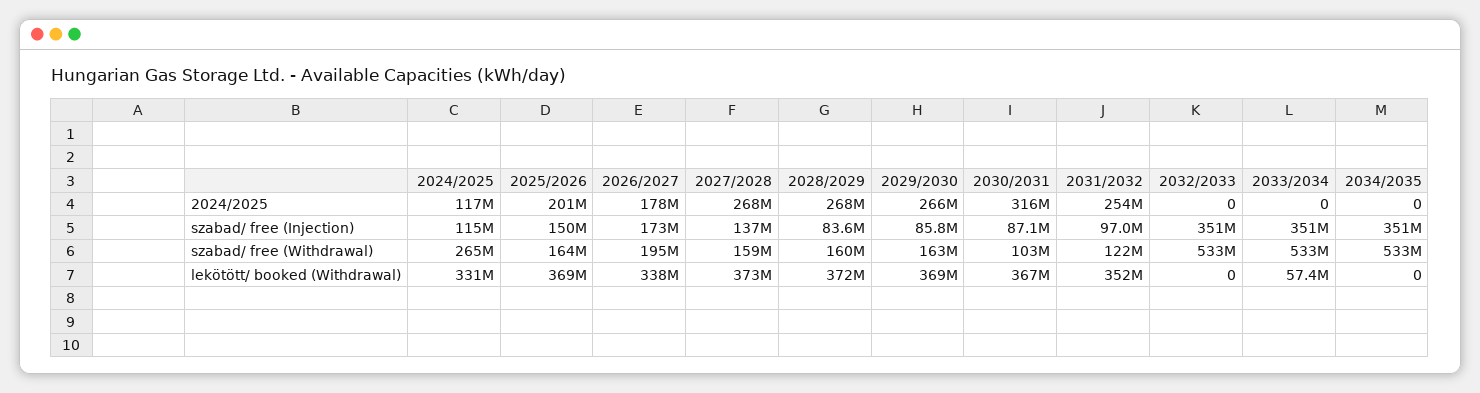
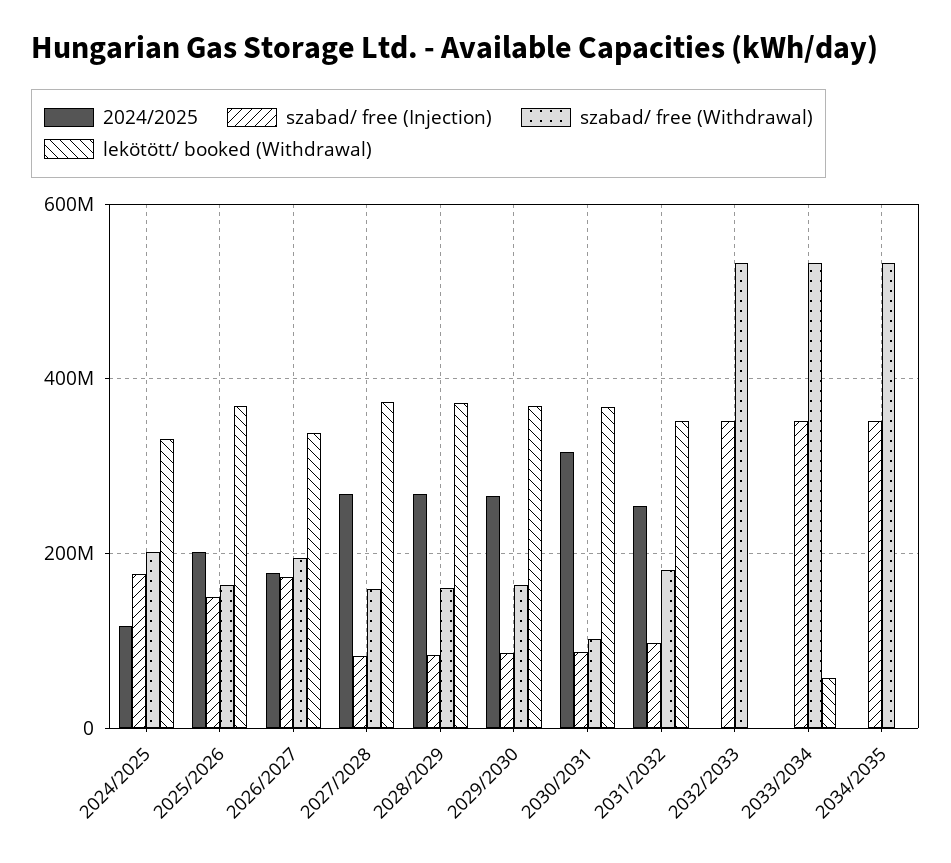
szabad/ free (Injection), 2024/2025: 115000000 -> 180000000
szabad/ free (Injection), 2027/2028: 137000000 -> 80000000
szabad/ free (Withdrawal), 2024/2025: 265000000 -> 200000000
szabad/ free (Withdrawal), 2031/2032: 122000000 -> 180000000

